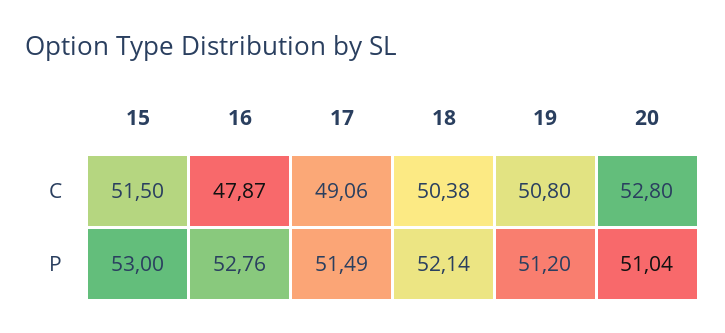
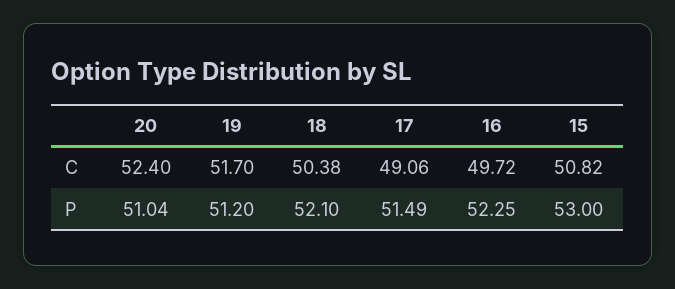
15, C: 51.5 -> 50.82
16, C: 47.87 -> 49.72
19, C: 50.8 -> 51.7
20, C: 52.8 -> 52.4
16, P: 52.76 -> 52.25
18, P: 52.14 -> 52.1

